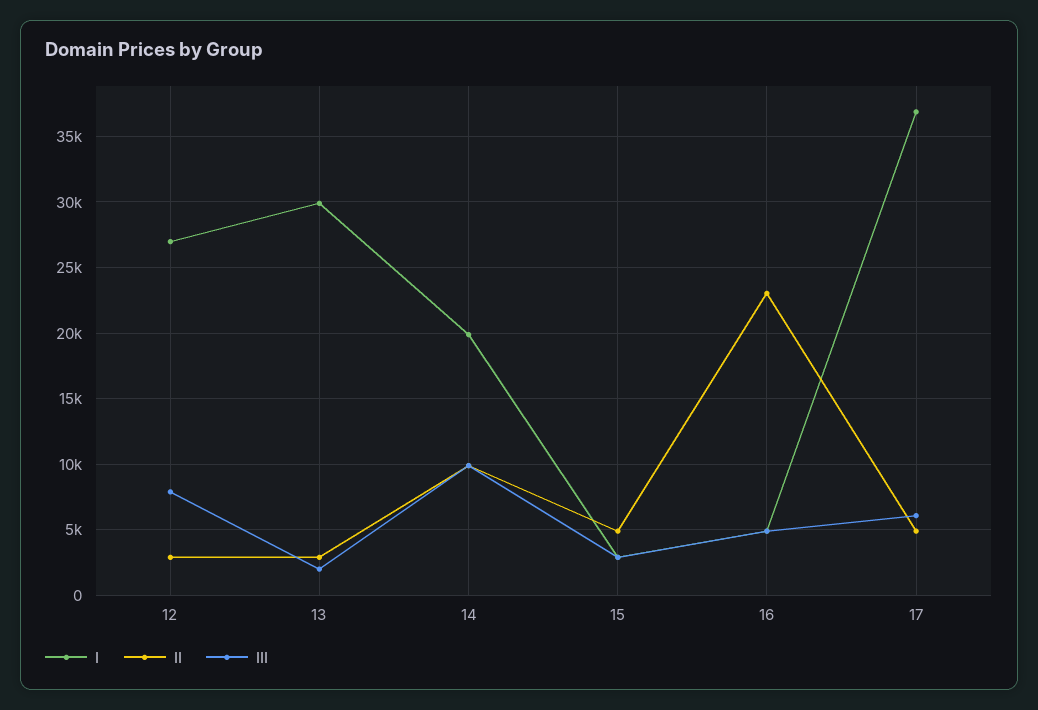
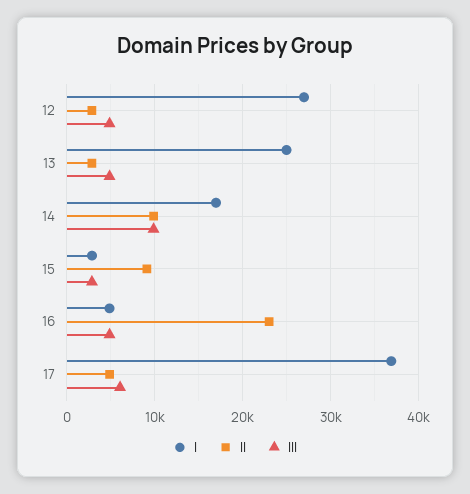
III, 12: 8000 -> 5000
I, 13: 30000 -> 25000
III, 13: 2000 -> 5000
I, 14: 20000 -> 17000
II, 15: 5000 -> 9000

